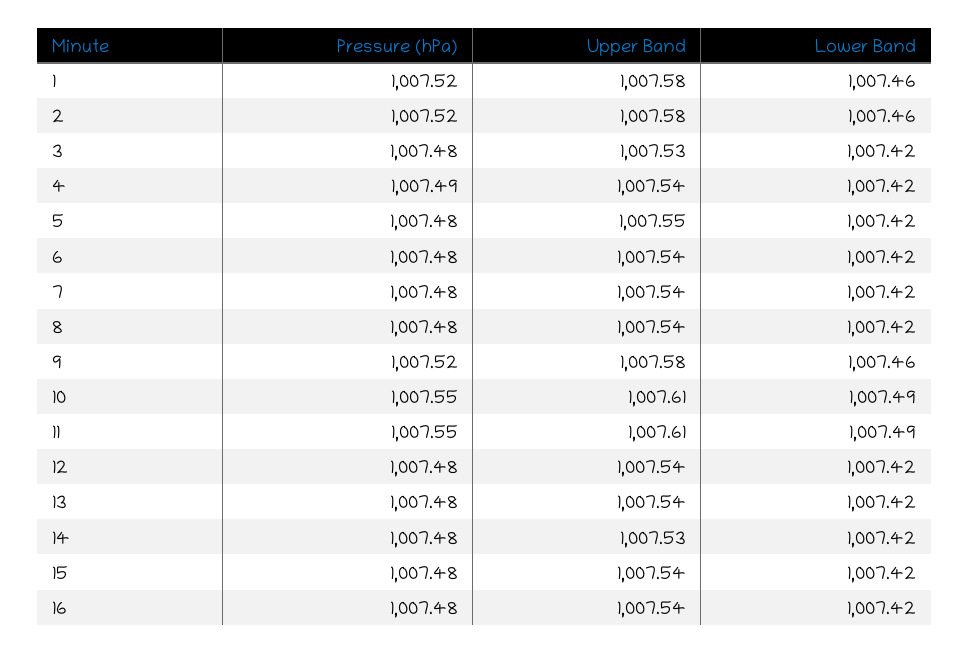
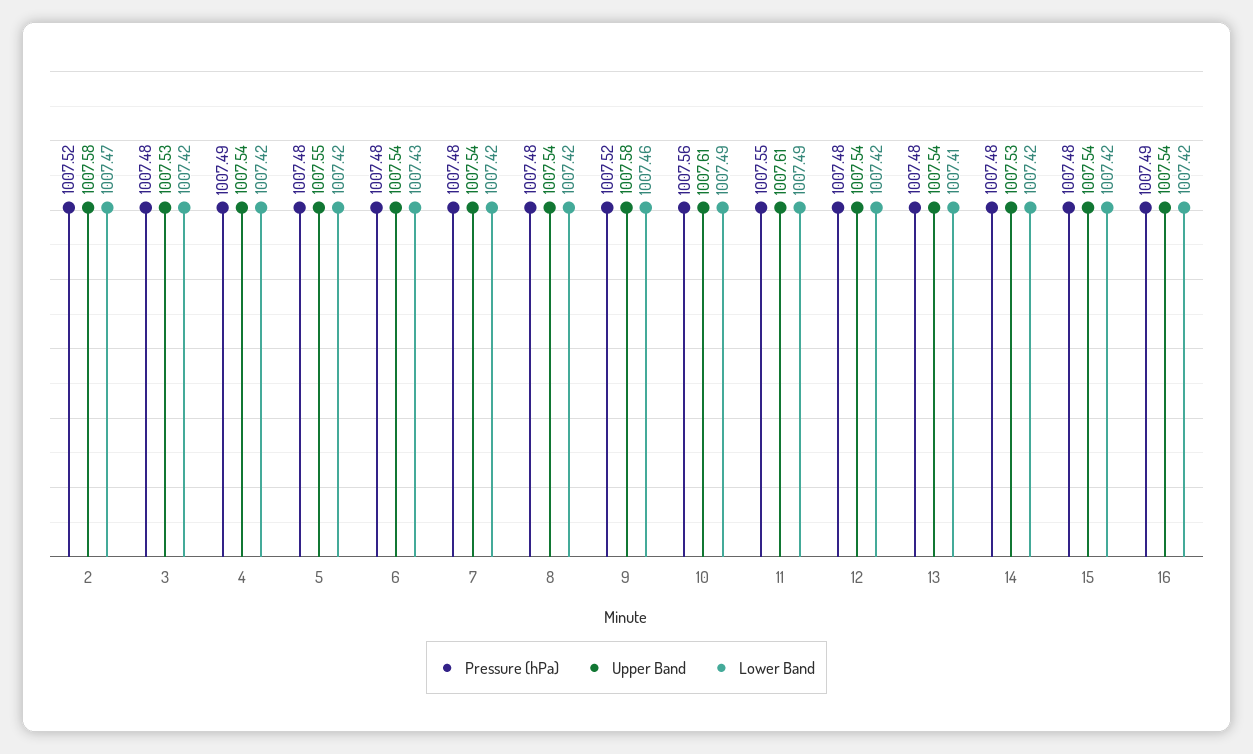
Pressure (hPa), 1: 1007.52 -> none
Upper Band, 1: 1007.58 -> none
Lower Band, 1: 1007.46 -> none
Lower Band, 2: 1007.46 -> 1007.47
Lower Band, 6: 1007.42 -> 1007.43
Pressure (hPa), 10: 1007.55 -> 1007.56
Lower Band, 13: 1007.42 -> 1007.41
Pressure (hPa), 16: 1007.48 -> 1007.49

